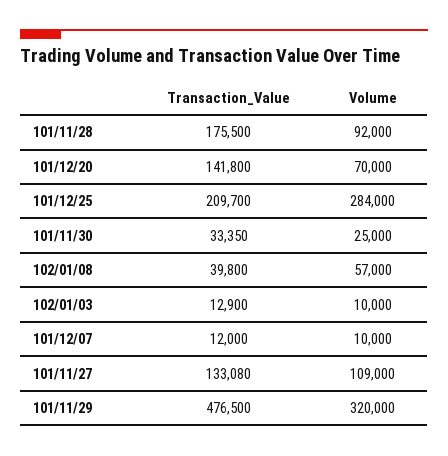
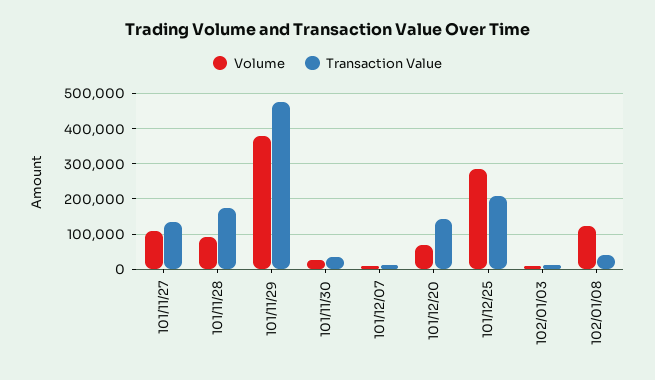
Volume, 102/01/08: 57000 -> 120000
Volume, 101/11/29: 320000 -> 380000

